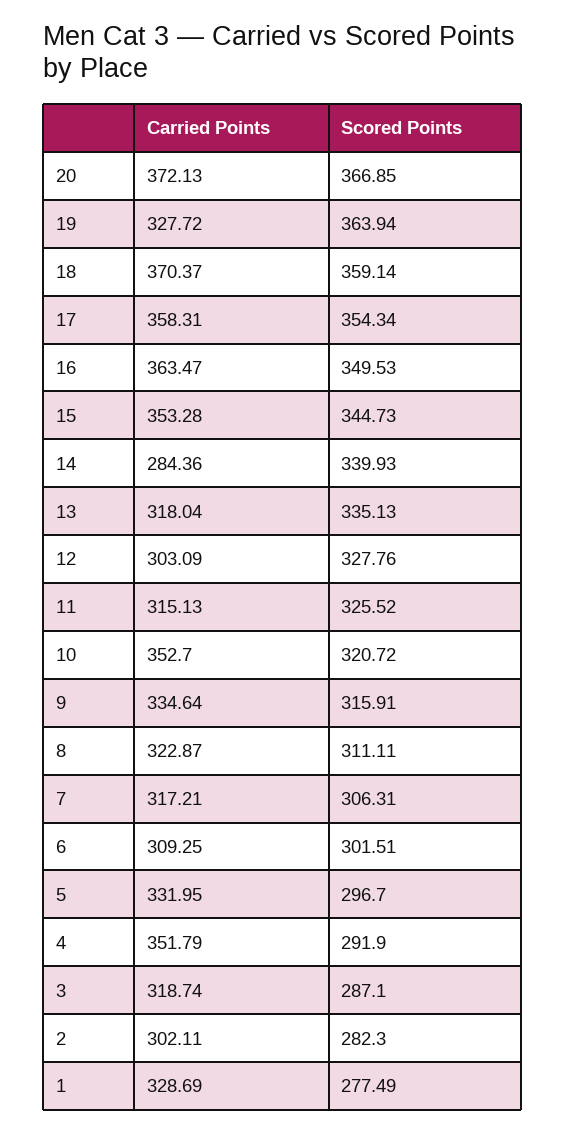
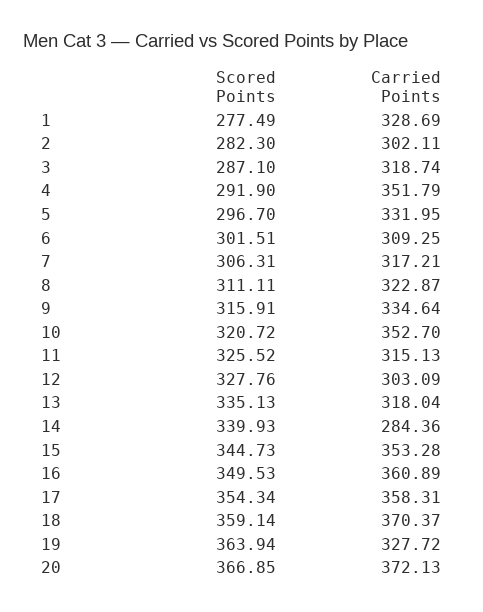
Carried Points, 16: 363.47 -> 360.89

